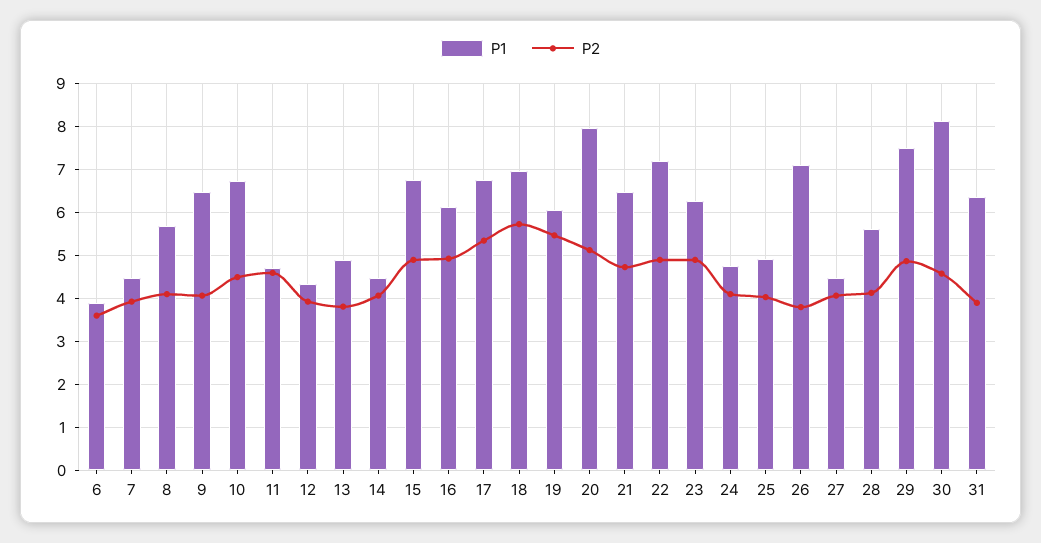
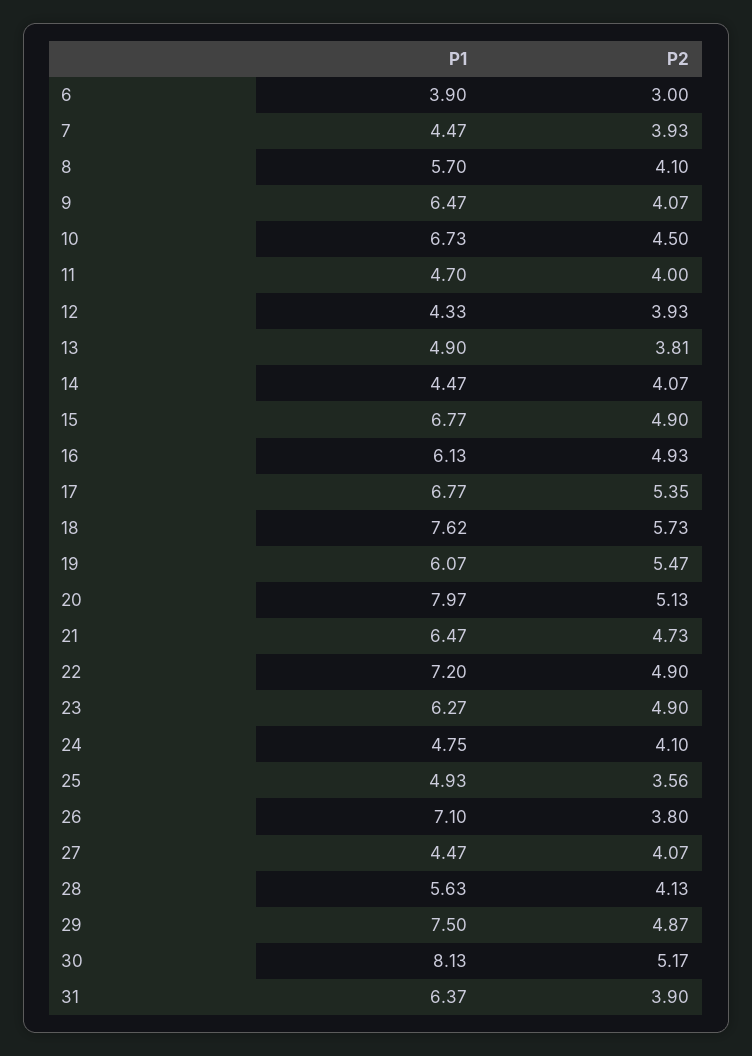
P2, 6: 3.6 -> 3
P2, 11: 4.6 -> 4
P1, 18: 7 -> 7.62
P2, 25: 4 -> 3.56
P2, 30: 4.6 -> 5.17

